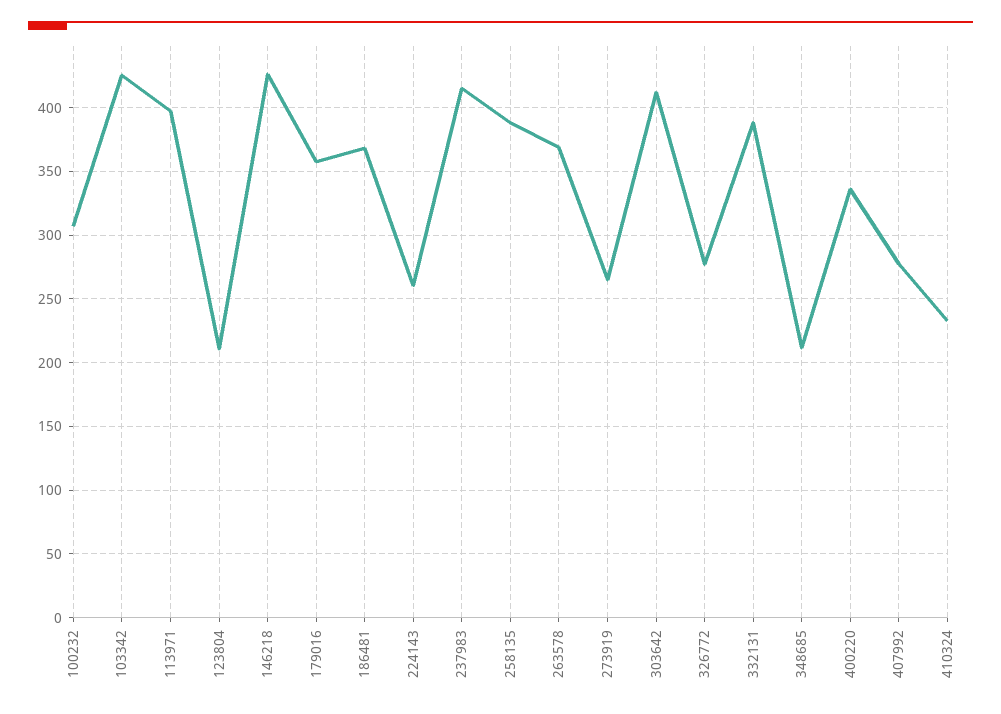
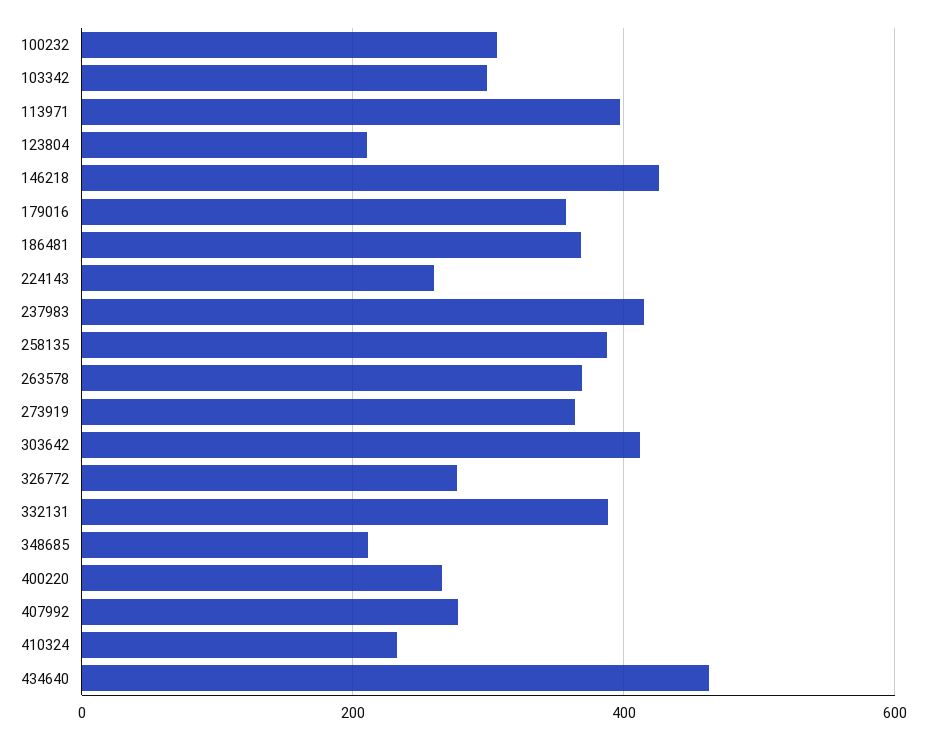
103342: 425 -> 300
273919: 265 -> 360
400220: 335 -> 260
434640: none -> 460

